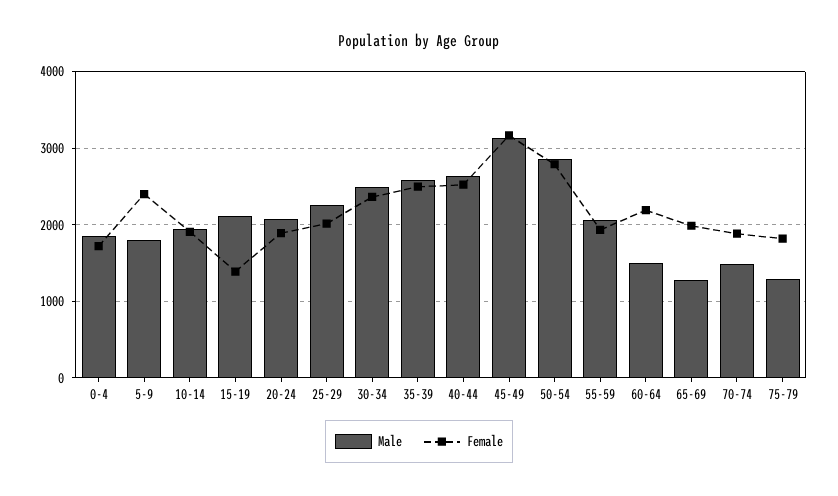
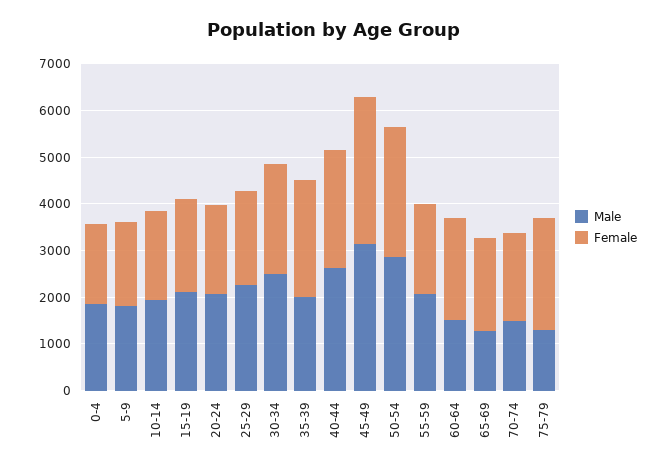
Female, 5-9: 2400 -> 1800
Female, 15-19: 1400 -> 2000
Male, 35-39: 2600 -> 2000
Female, 75-79: 1800 -> 2400

